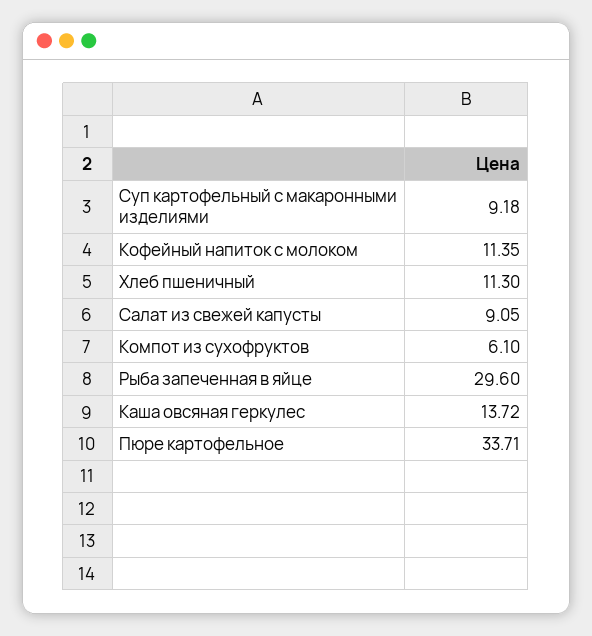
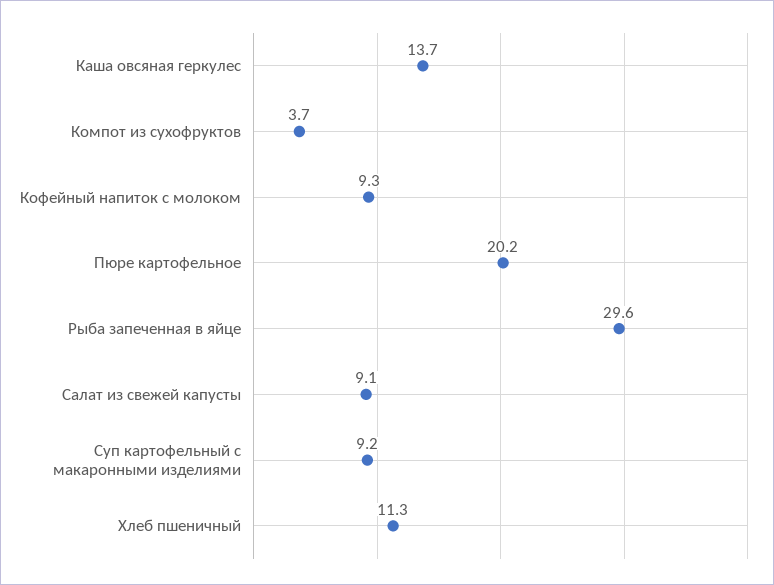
Кофейный напиток с молоком: 11.35 -> 9.3
Компот из сухофруктов: 6.1 -> 3.7
Пюре картофельное: 33.71 -> 20.2

